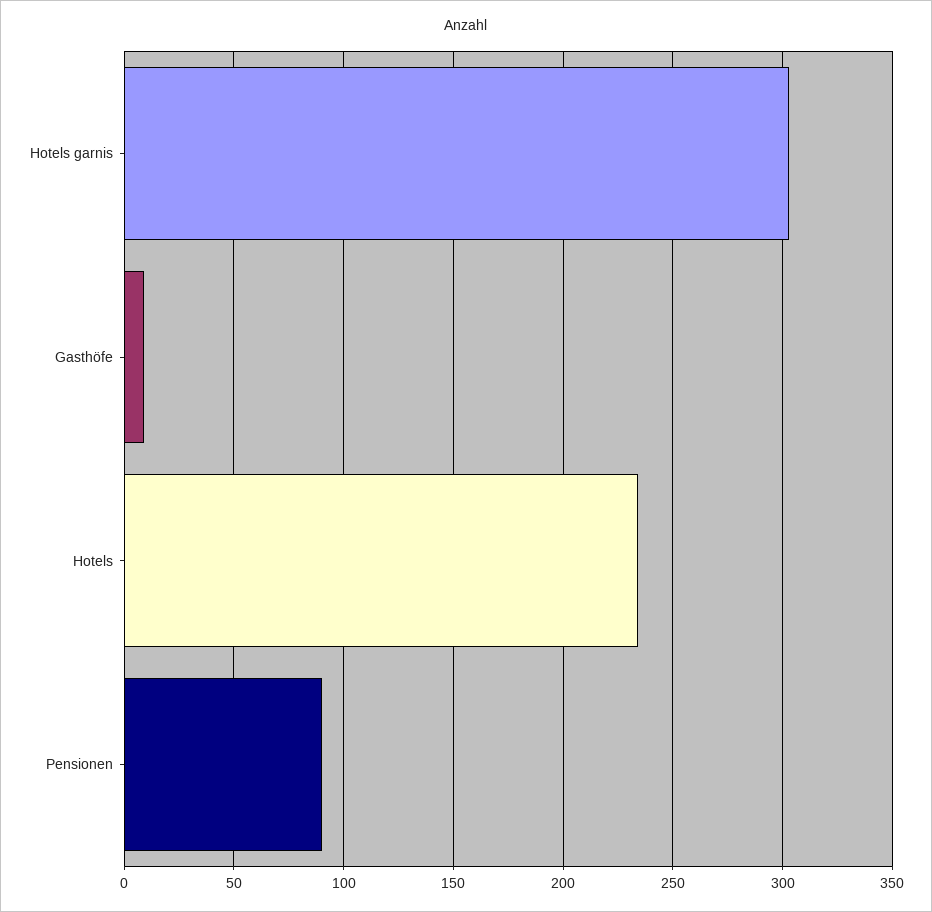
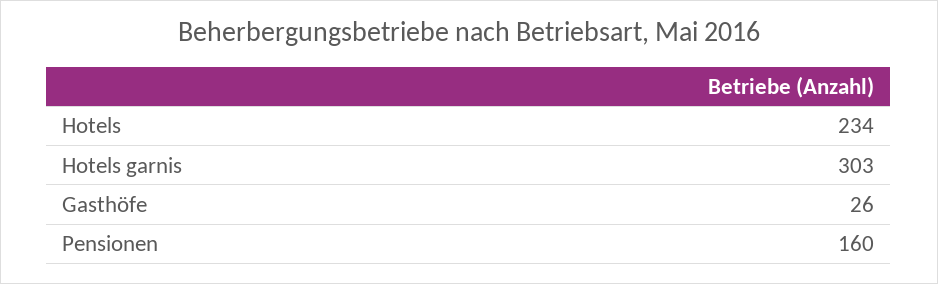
Gasthöfe: 10 -> 26
Pensionen: 90 -> 160

